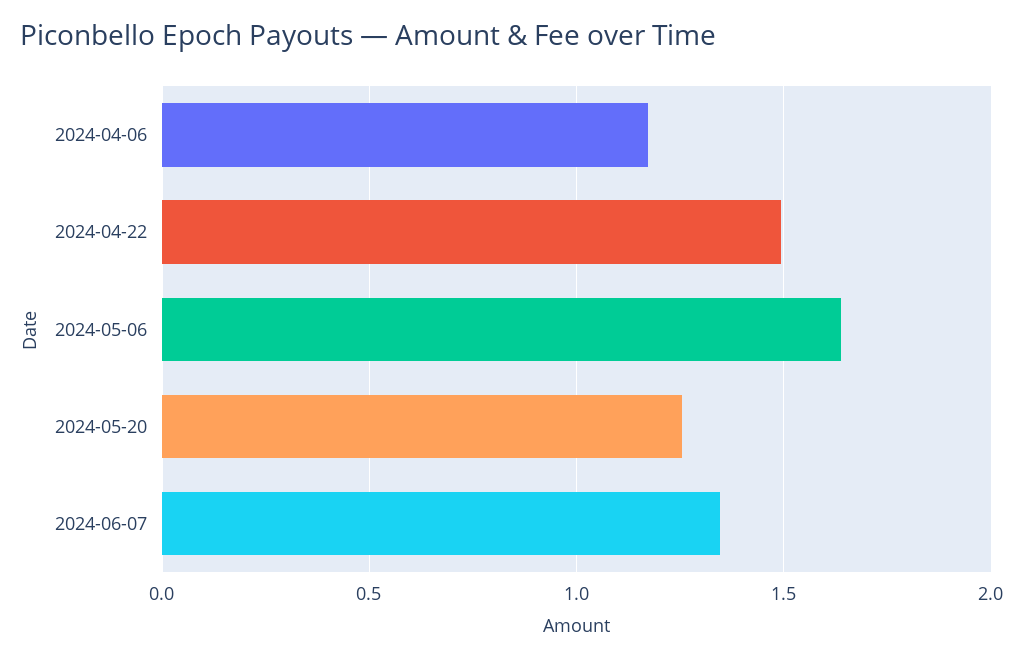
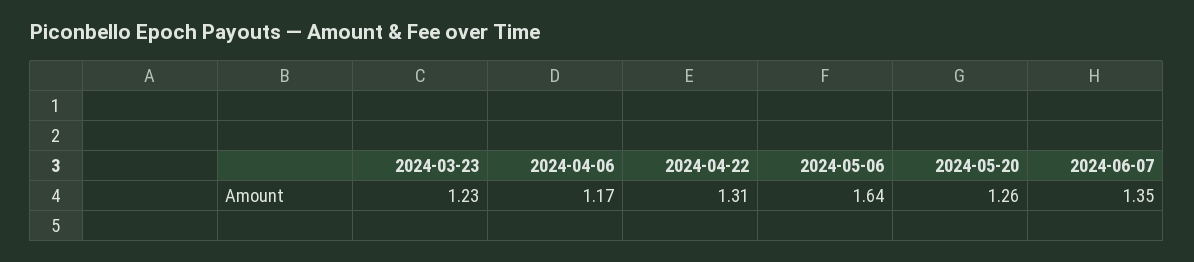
2024-04-22: 1.5 -> 1.31
2024-03-23: none -> 1.23

